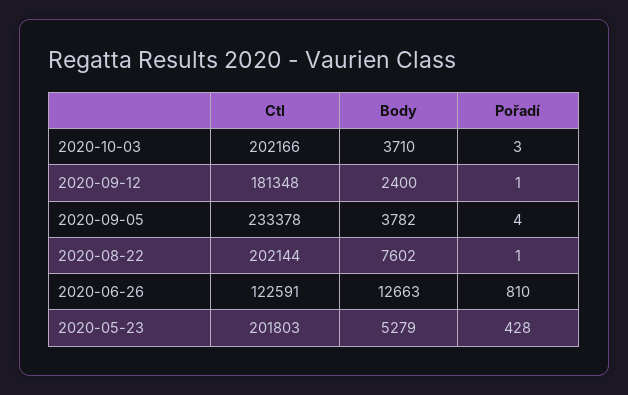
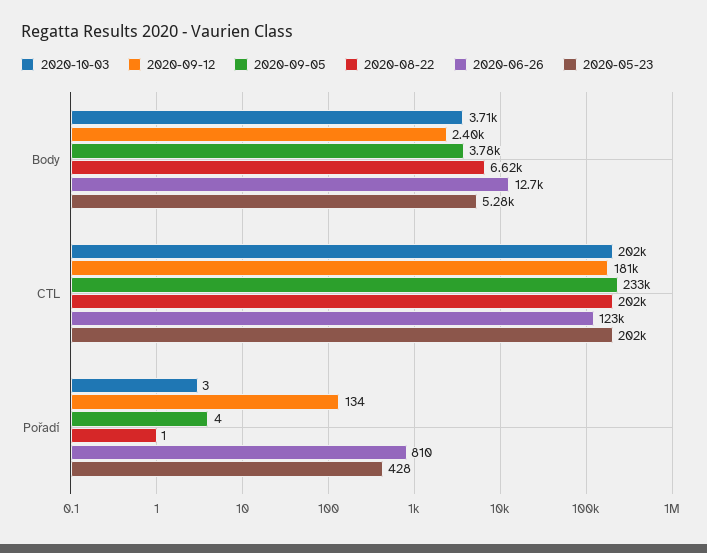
2020-09-12, Pořadí: 1 -> 134
2020-08-22, Body: 7602 -> 6620

